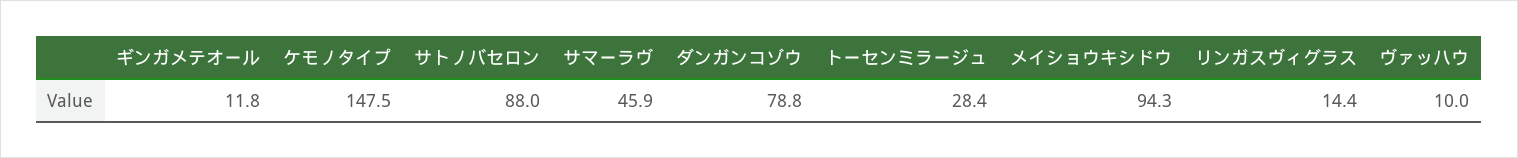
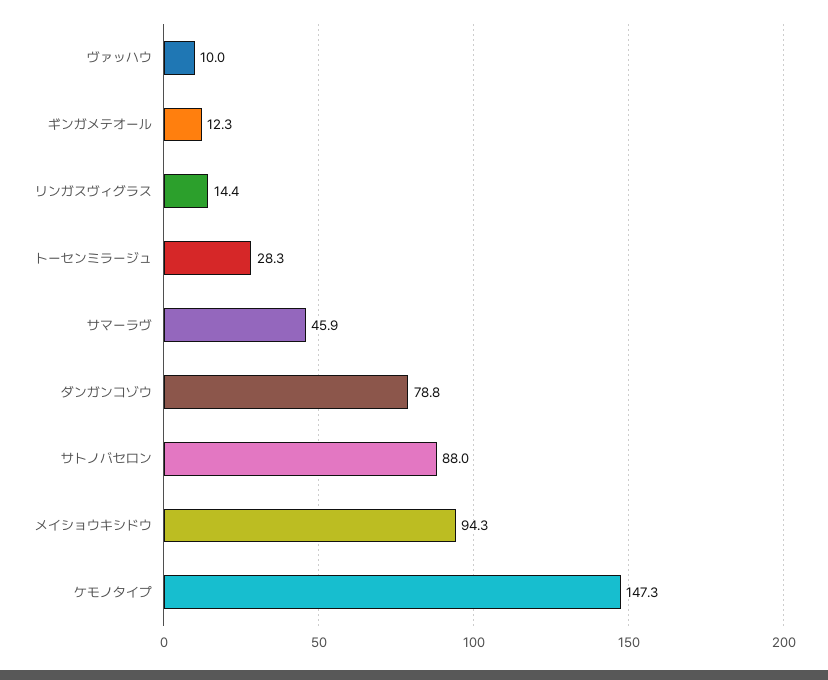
ギンガメテオール: 11.8 -> 12.3
ケモノタイプ: 147.5 -> 147.3
トーセンミラージュ: 28.4 -> 28.3

